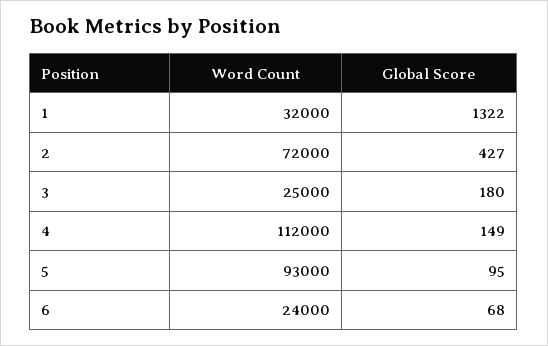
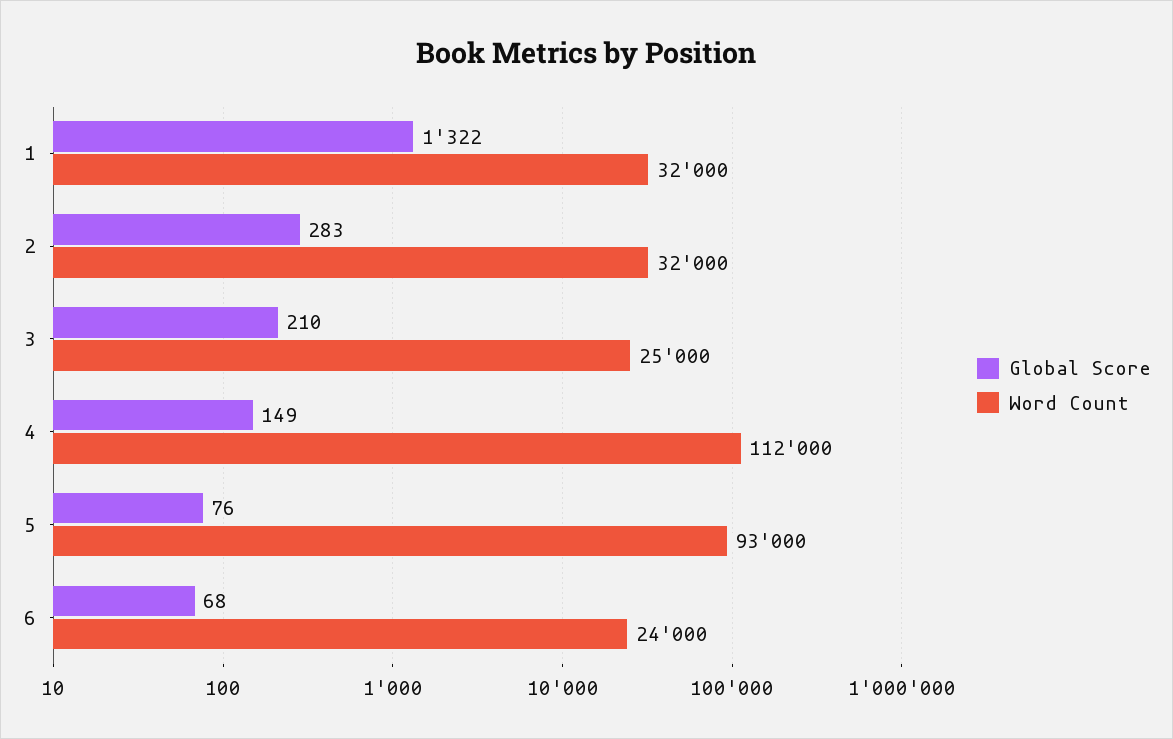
Word Count, 2: 72000 -> 32000
Global Score, 2: 427 -> 283
Global Score, 3: 180 -> 210
Global Score, 5: 95 -> 76

